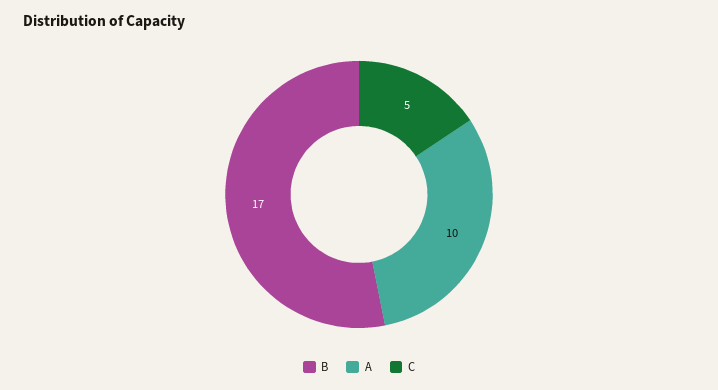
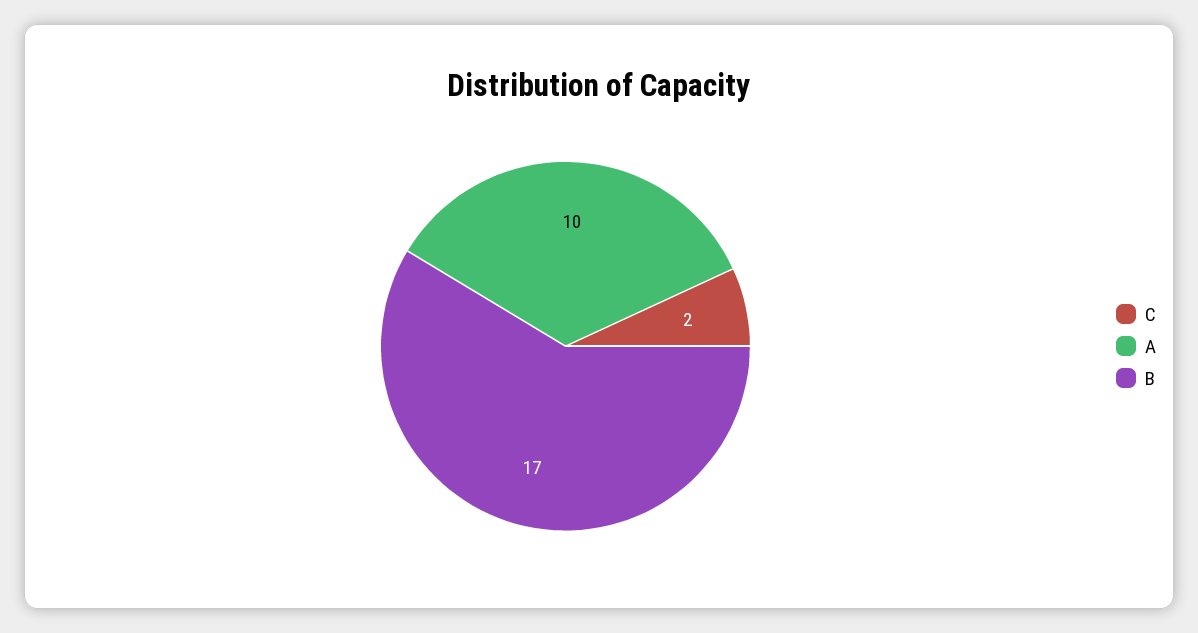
C: 5 -> 2

